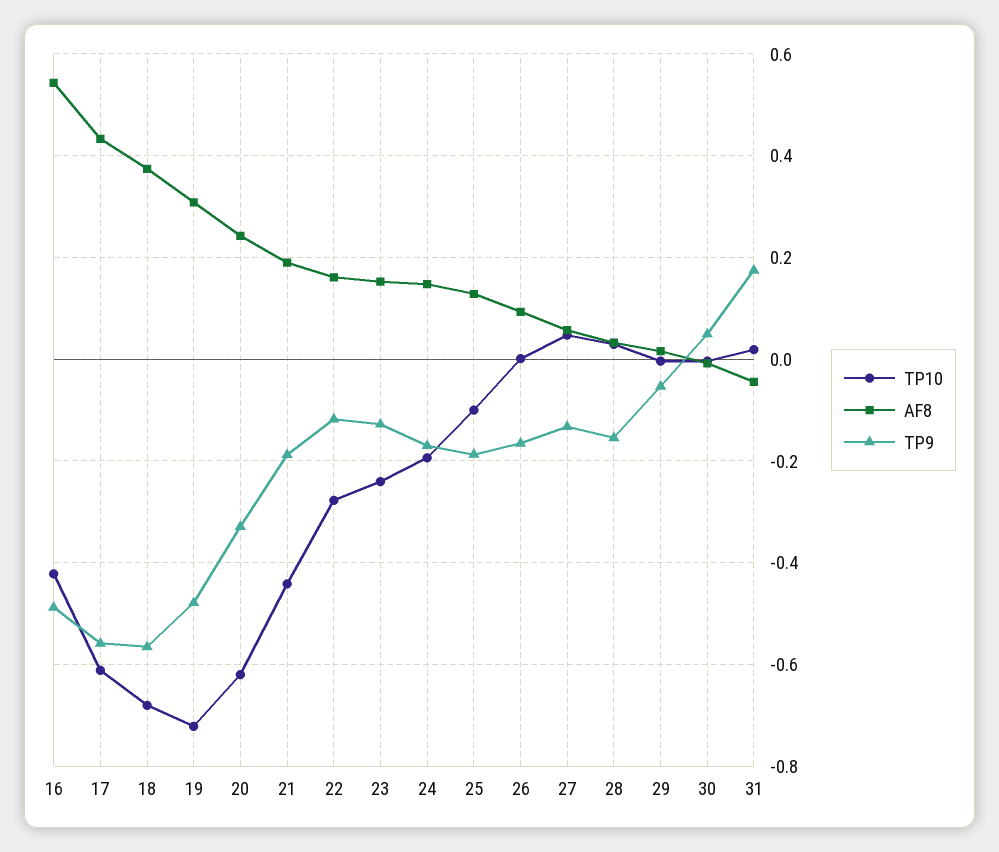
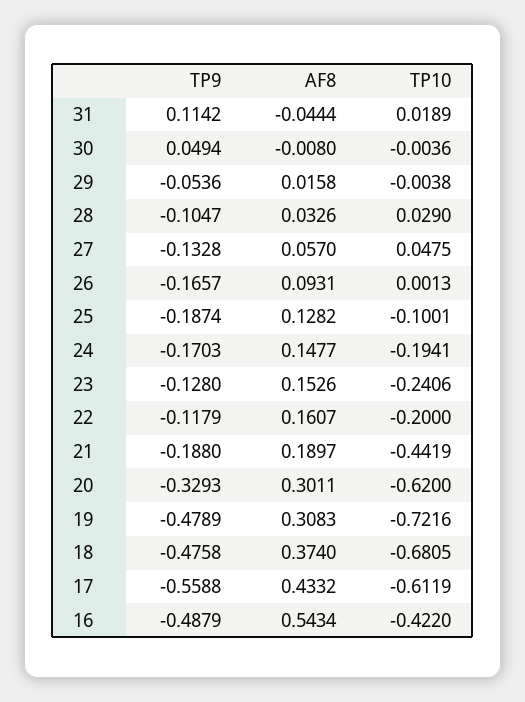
TP9, 18: -0.56 -> -0.4758
AF8, 20: 0.24 -> 0.3011
TP10, 22: -0.28 -> -0.2
TP9, 28: -0.16 -> -0.1047
TP9, 31: 0.18 -> 0.1142

